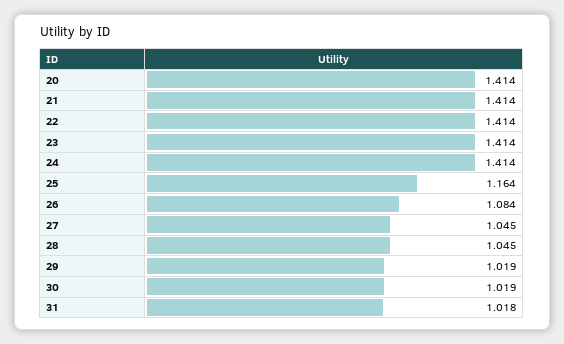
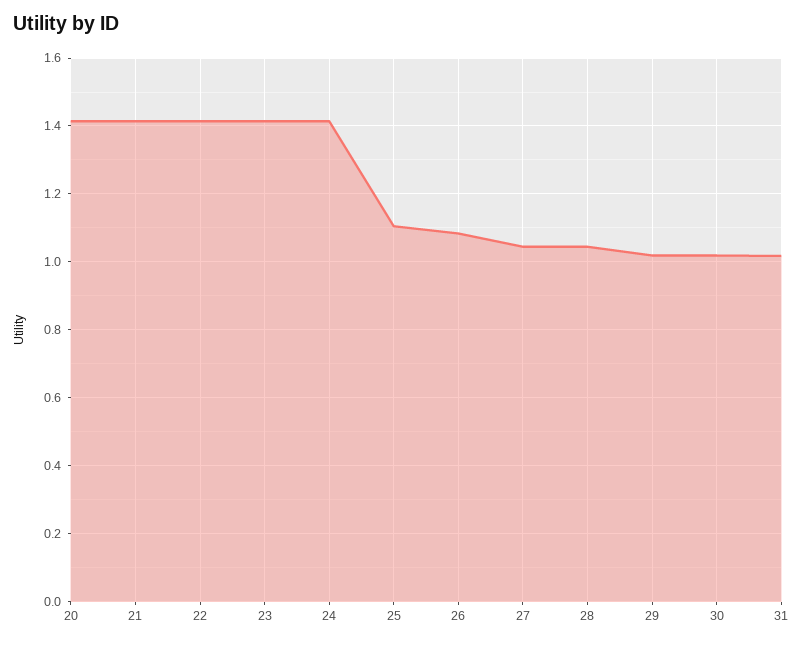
25: 1.164 -> 1.1

